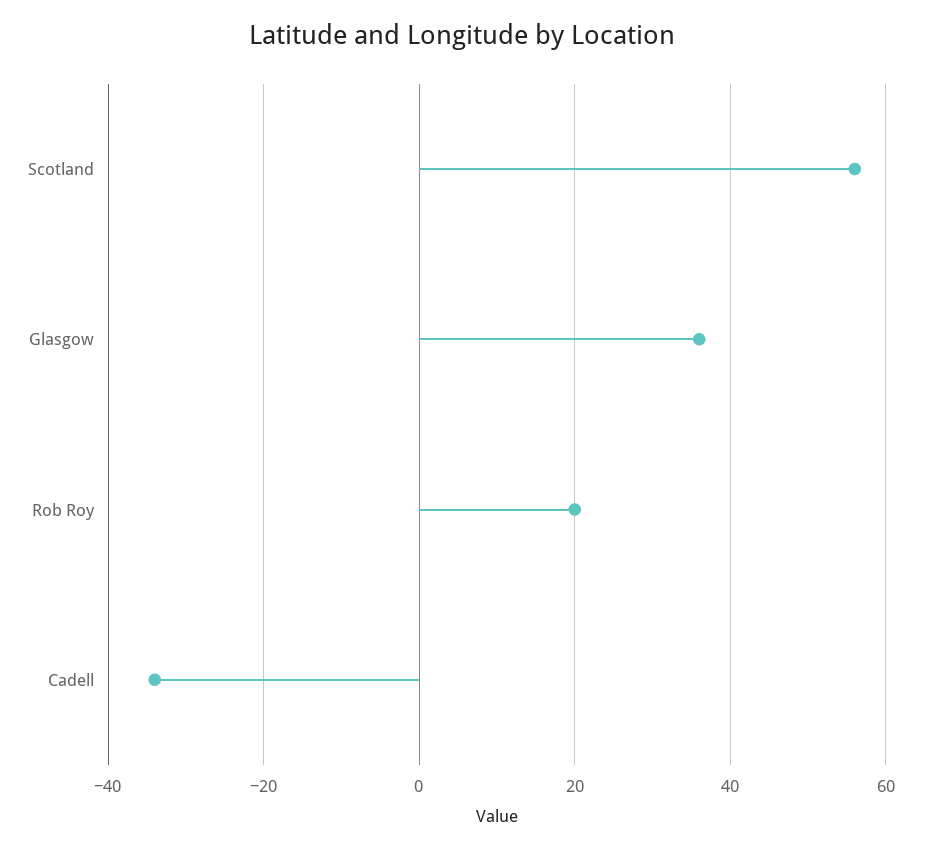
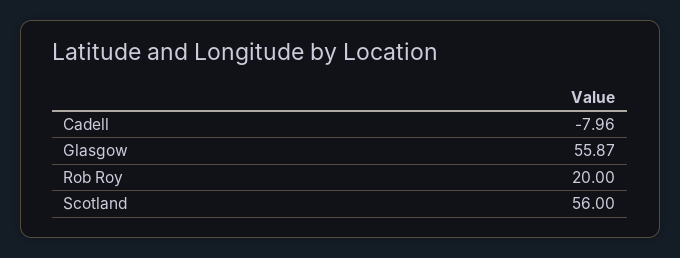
Glasgow: 36 -> 55.87
Cadell: -34 -> -7.96

